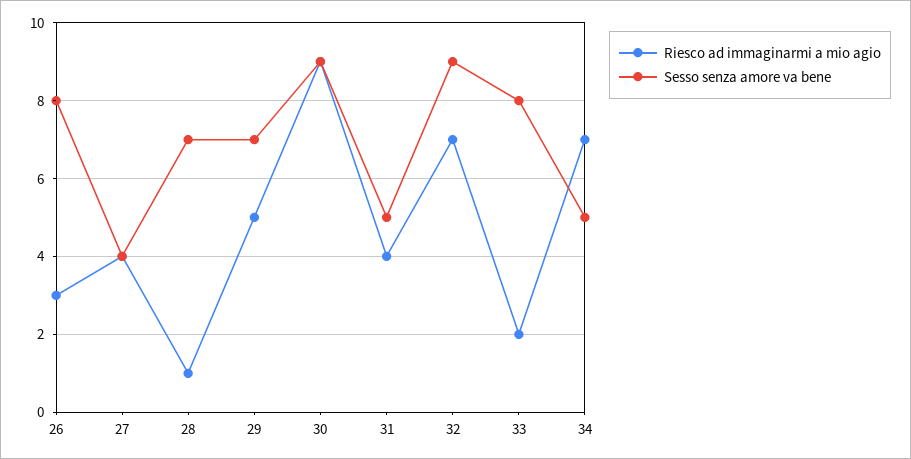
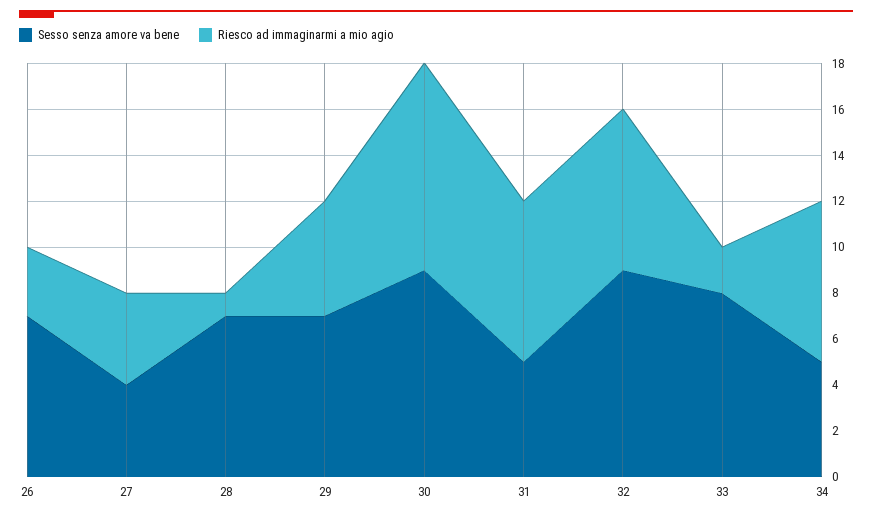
Sesso senza amore va bene, 26: 8 -> 7
Riesco ad immaginarmi a mio agio, 31: 4 -> 7

